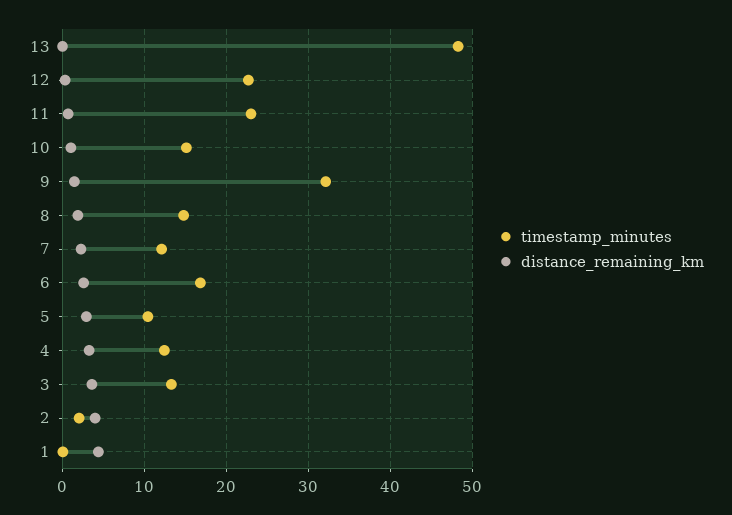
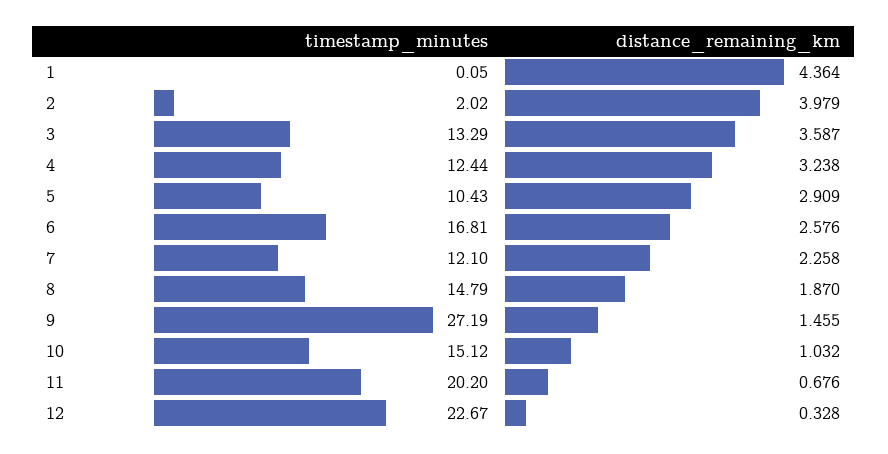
timestamp_minutes, 13: 48 -> none
distance_remaining_km, 13: 0 -> none
timestamp_minutes, 11: 23 -> 20.2
timestamp_minutes, 9: 32 -> 27.19

